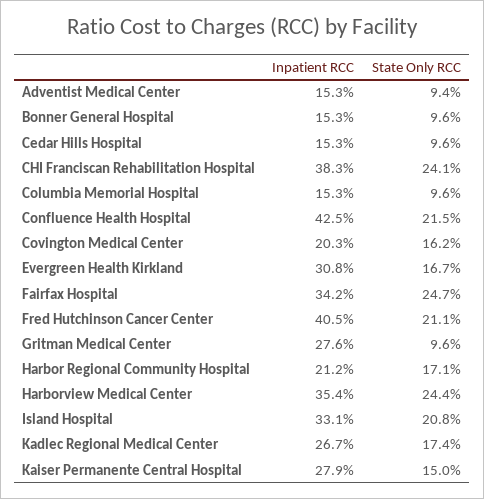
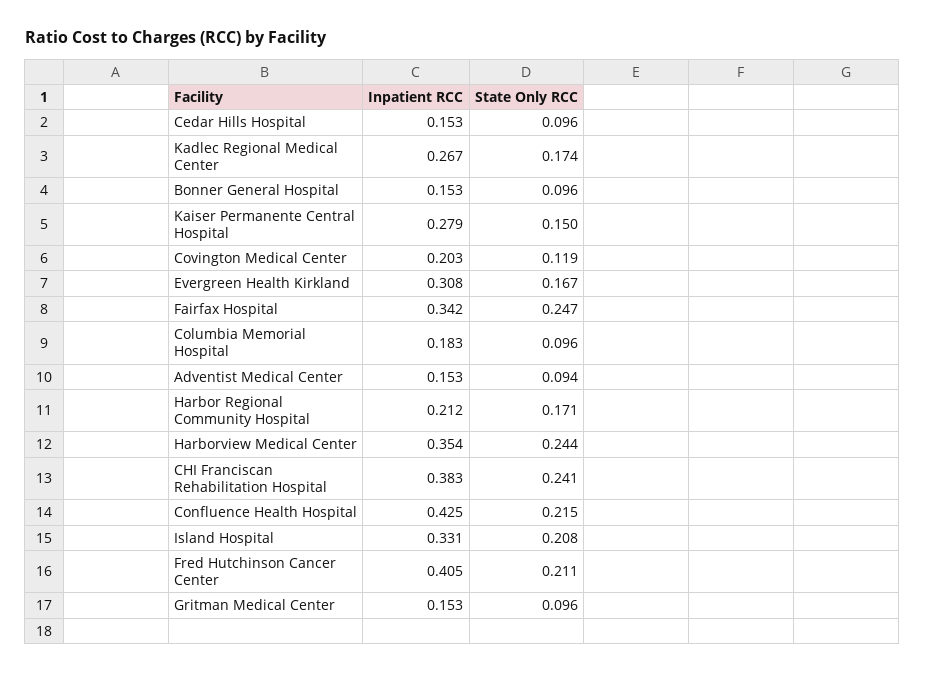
Inpatient RCC, Columbia Memorial Hospital: 0.153 -> 0.183
State Only RCC, Covington Medical Center: 0.162 -> 0.119
Inpatient RCC, Gritman Medical Center: 0.276 -> 0.153

